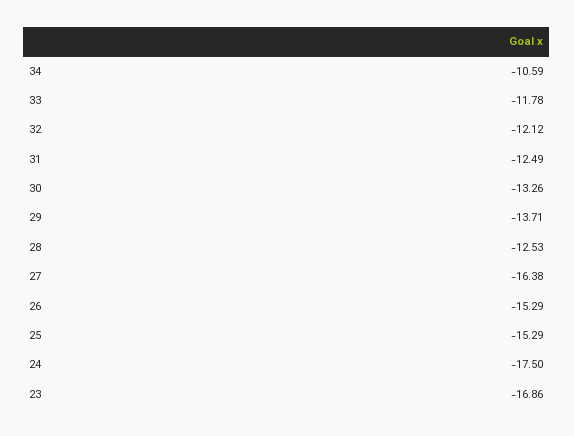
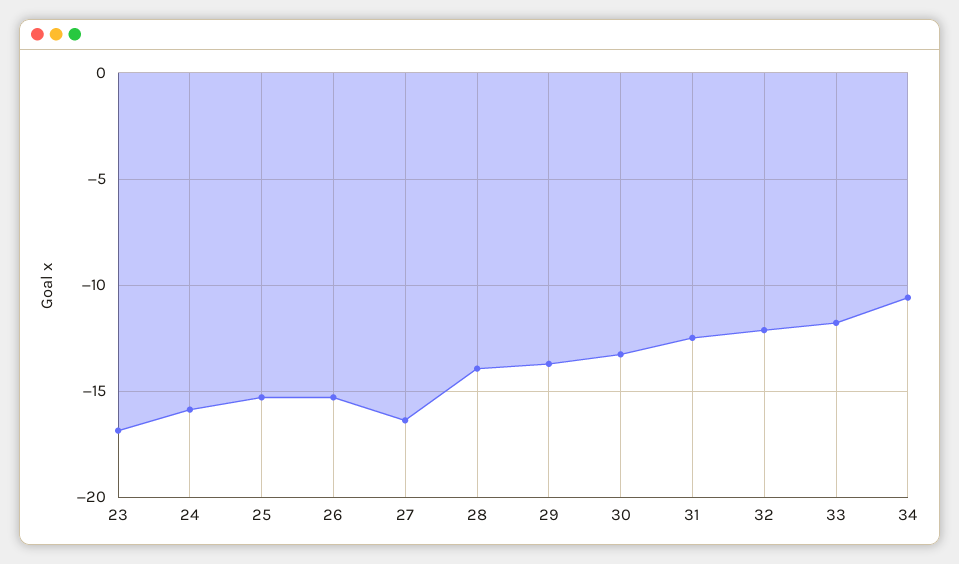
28: -12.53 -> -14
24: -17.5 -> -16

